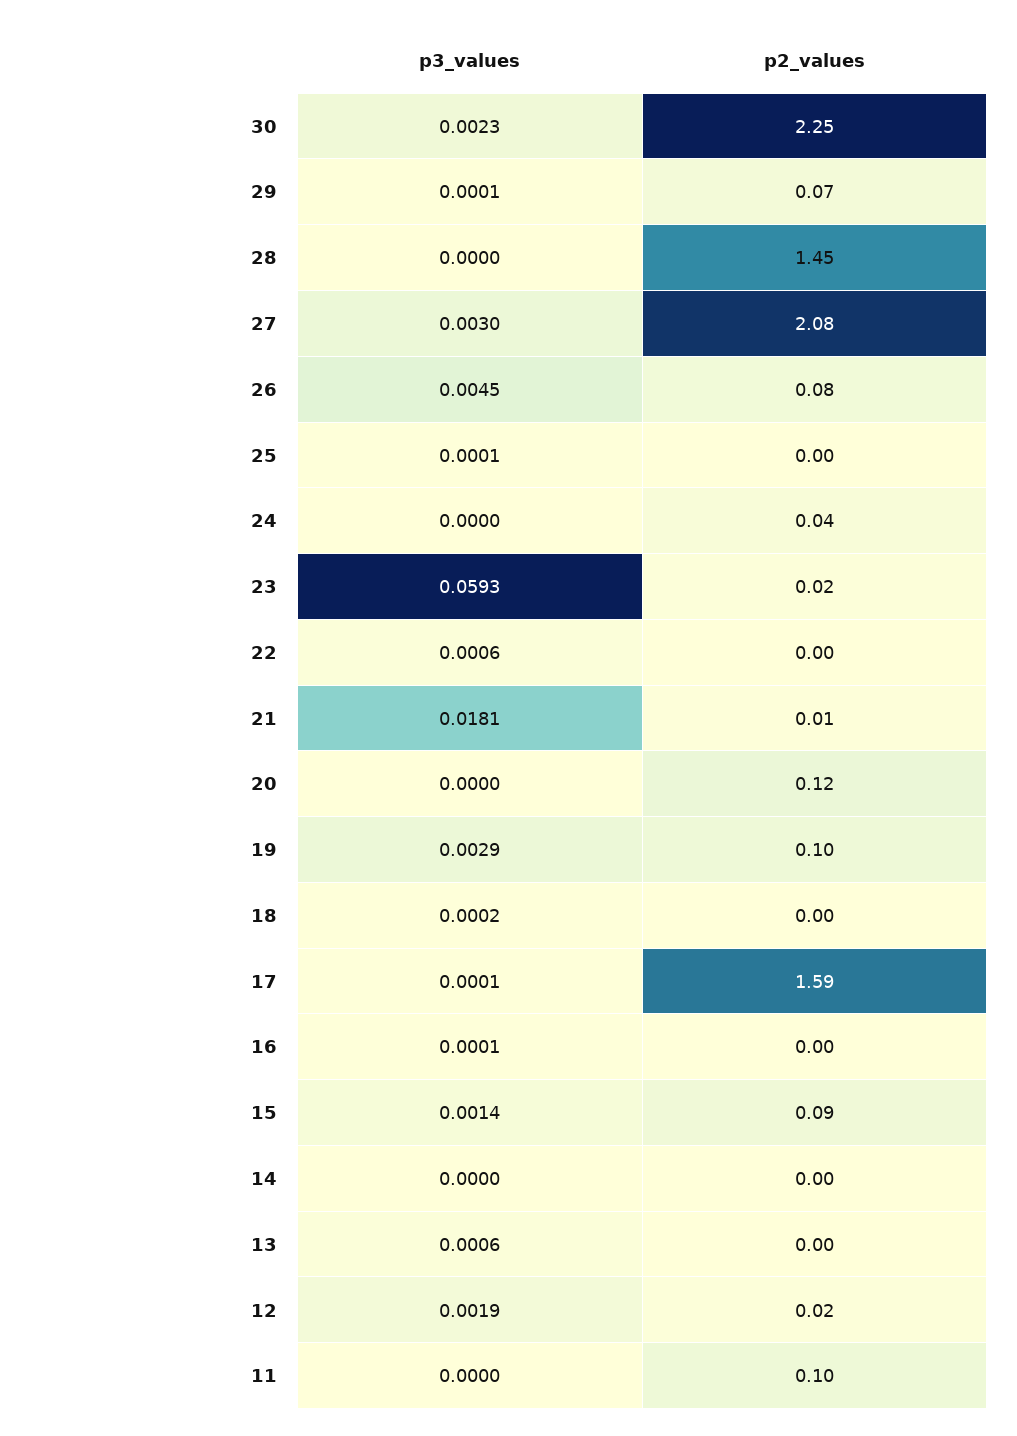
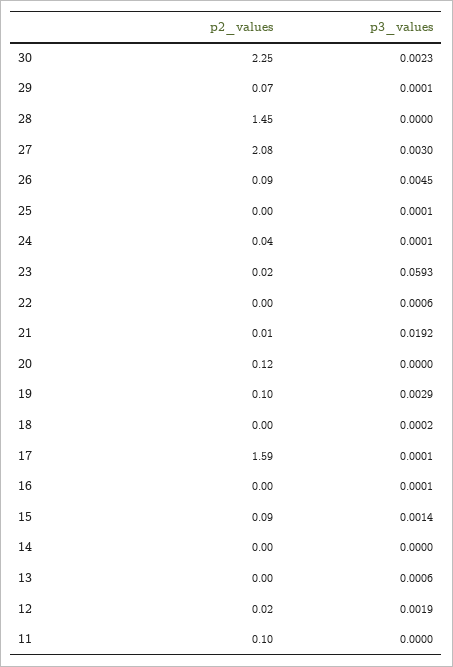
p2_values, 26: 0.08 -> 0.09
p3_values, 24: 0 -> 0.0001
p3_values, 21: 0.0181 -> 0.0192

